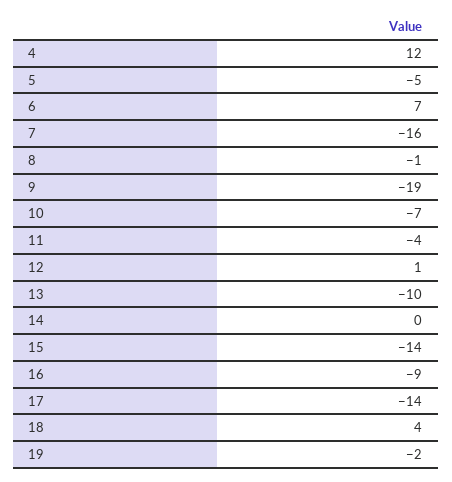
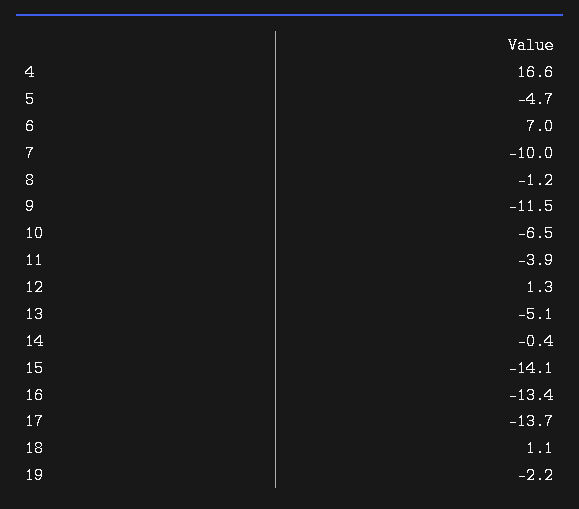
4: 12 -> 16.6
7: -16 -> -10
9: -19 -> -11.5
13: -10 -> -5.1
16: -9 -> -13.4
18: 4 -> 1.1

